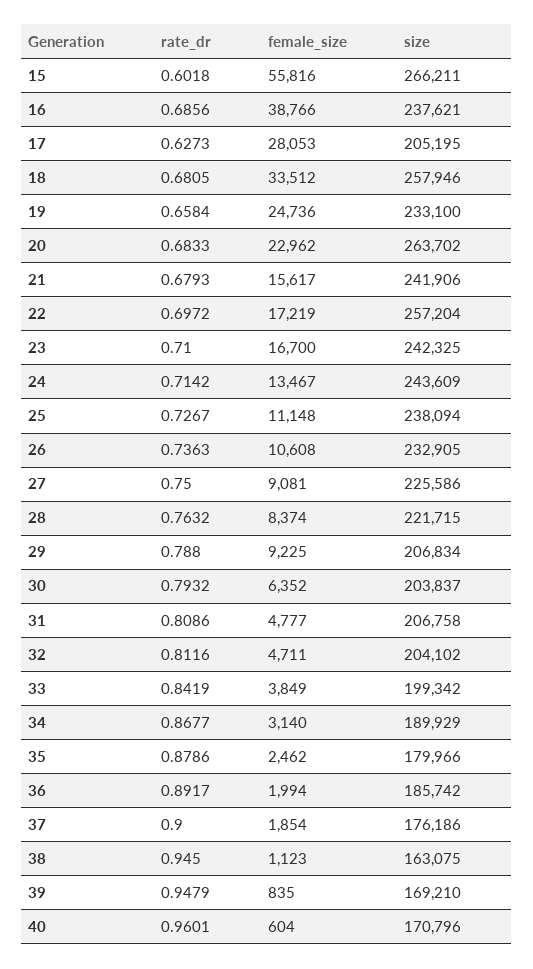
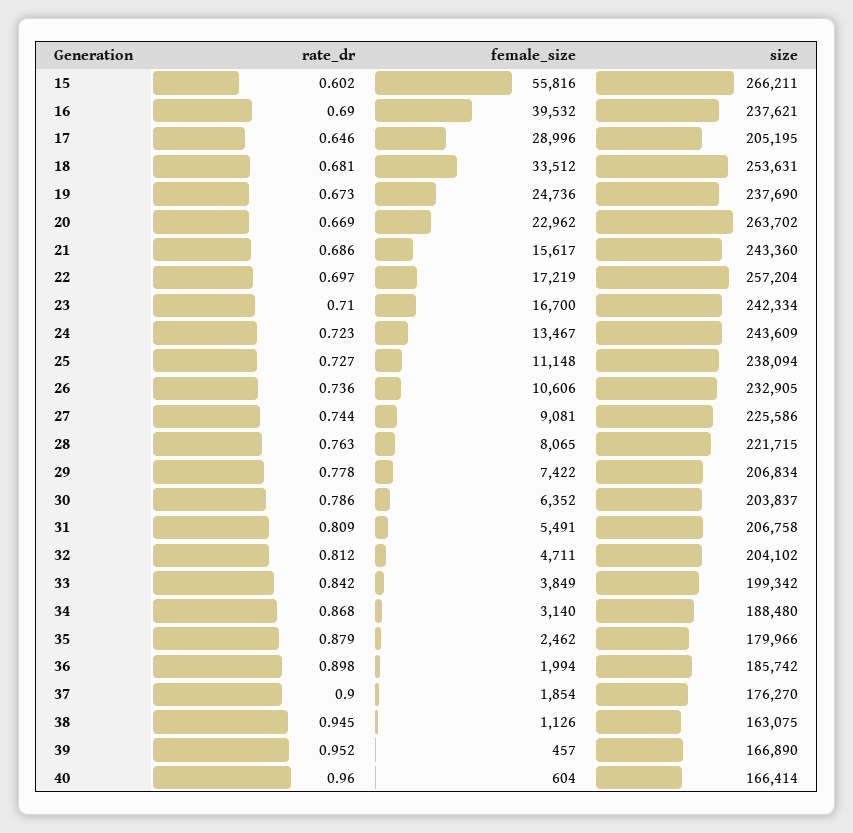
rate_dr, 16: 0.6856 -> 0.69
female_size, 16: 38766 -> 39532
rate_dr, 17: 0.6273 -> 0.646
female_size, 17: 28053 -> 28996
size, 18: 257946 -> 253631
rate_dr, 19: 0.6584 -> 0.673
size, 19: 233100 -> 237690
rate_dr, 20: 0.6833 -> 0.669
rate_dr, 21: 0.6793 -> 0.686
size, 21: 241906 -> 243360
size, 23: 242325 -> 242334
rate_dr, 24: 0.7142 -> 0.723
female_size, 26: 10608 -> 10606
rate_dr, 27: 0.75 -> 0.744
female_size, 28: 8374 -> 8065
rate_dr, 29: 0.788 -> 0.778
female_size, 29: 9225 -> 7422
rate_dr, 30: 0.7932 -> 0.786
female_size, 31: 4777 -> 5491
size, 34: 189929 -> 188480
rate_dr, 36: 0.8917 -> 0.898
size, 37: 176186 -> 176270
female_size, 38: 1123 -> 1126
rate_dr, 39: 0.9479 -> 0.952
female_size, 39: 835 -> 457
size, 39: 169210 -> 166890
size, 40: 170796 -> 166414

